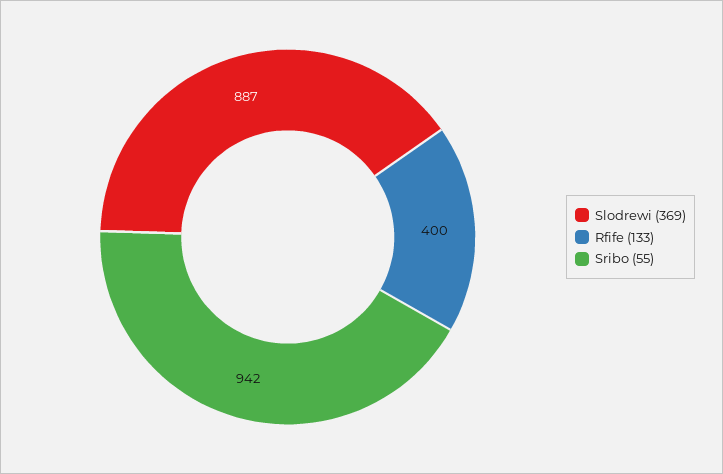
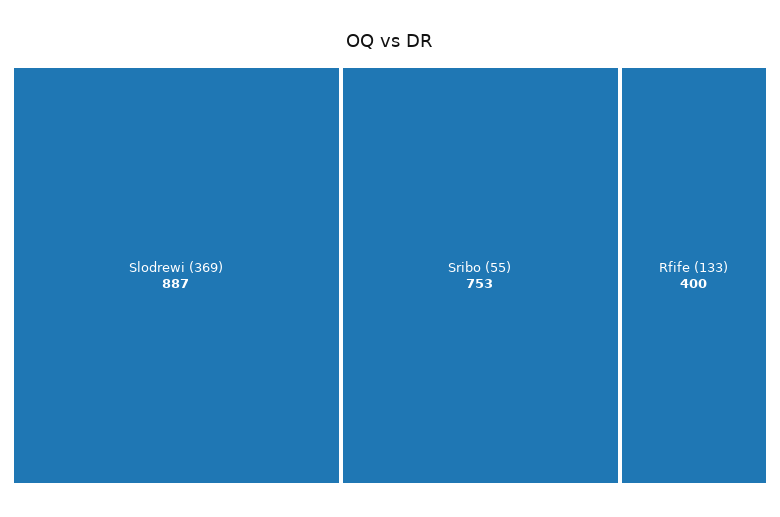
Sribo (55): 942 -> 753

